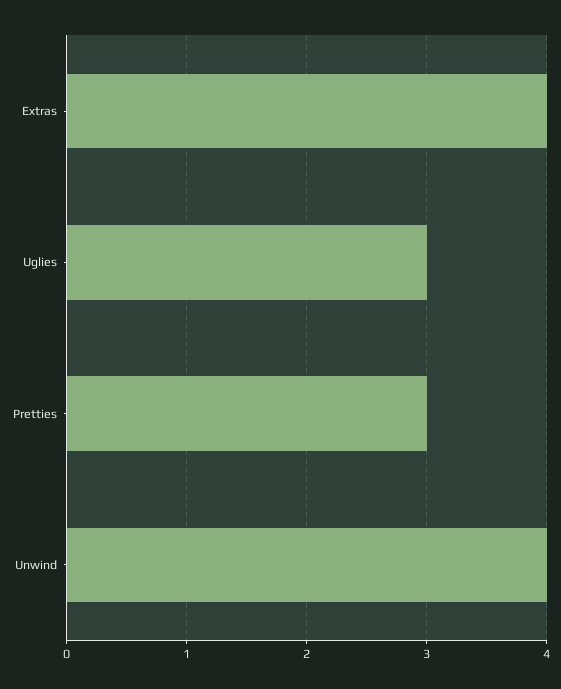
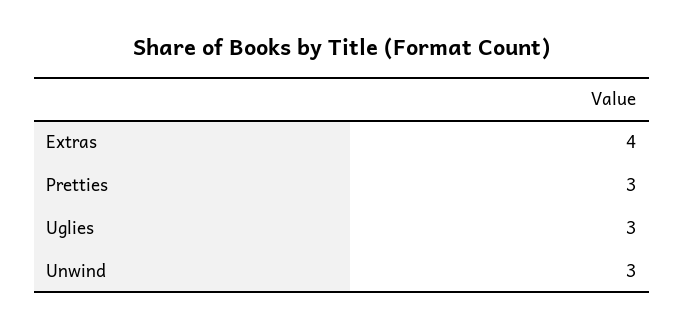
Unwind: 4 -> 3

